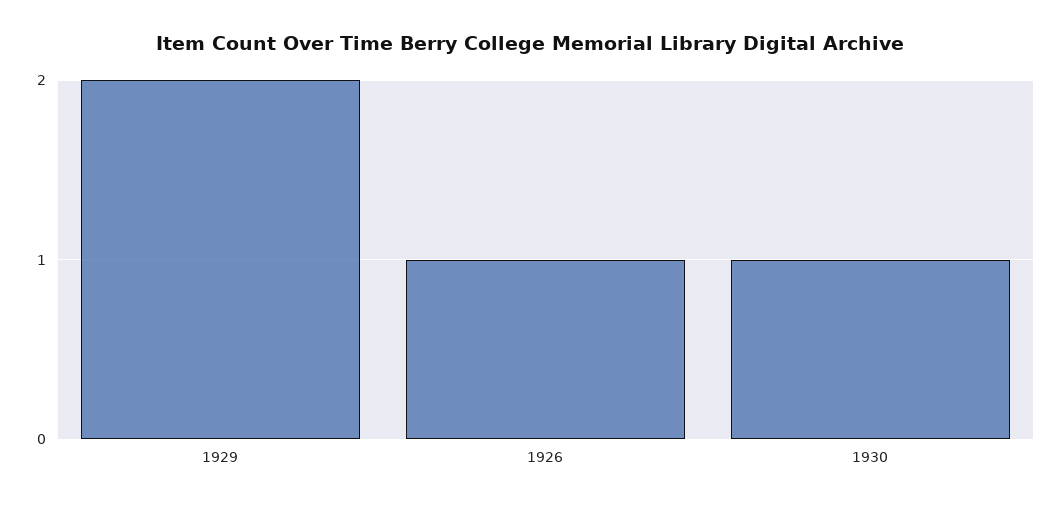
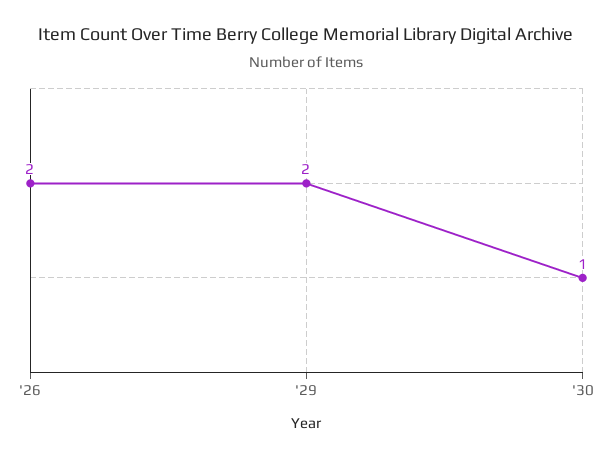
1926: 1 -> 2

